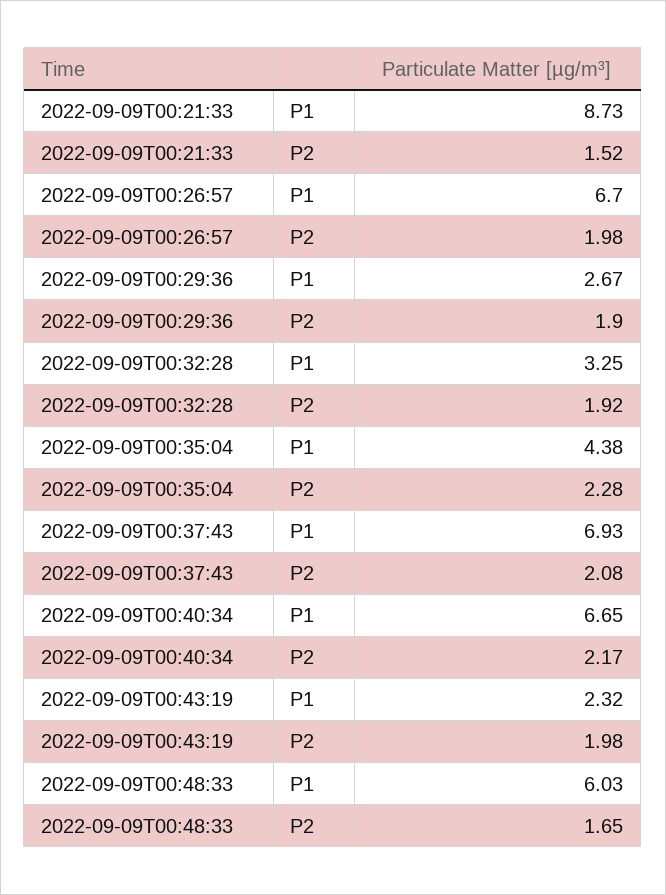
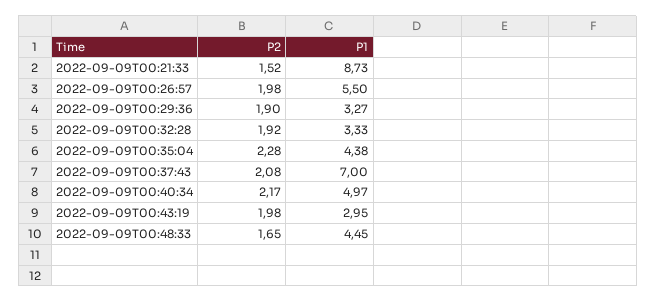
2022-09-09T00:26:57, P1: 6.7 -> 5.5
2022-09-09T00:29:36, P1: 2.67 -> 3.27
2022-09-09T00:32:28, P1: 3.25 -> 3.33
2022-09-09T00:37:43, P1: 6.93 -> 7
2022-09-09T00:40:34, P1: 6.65 -> 4.97
2022-09-09T00:43:19, P1: 2.32 -> 2.95
2022-09-09T00:48:33, P1: 6.03 -> 4.45

